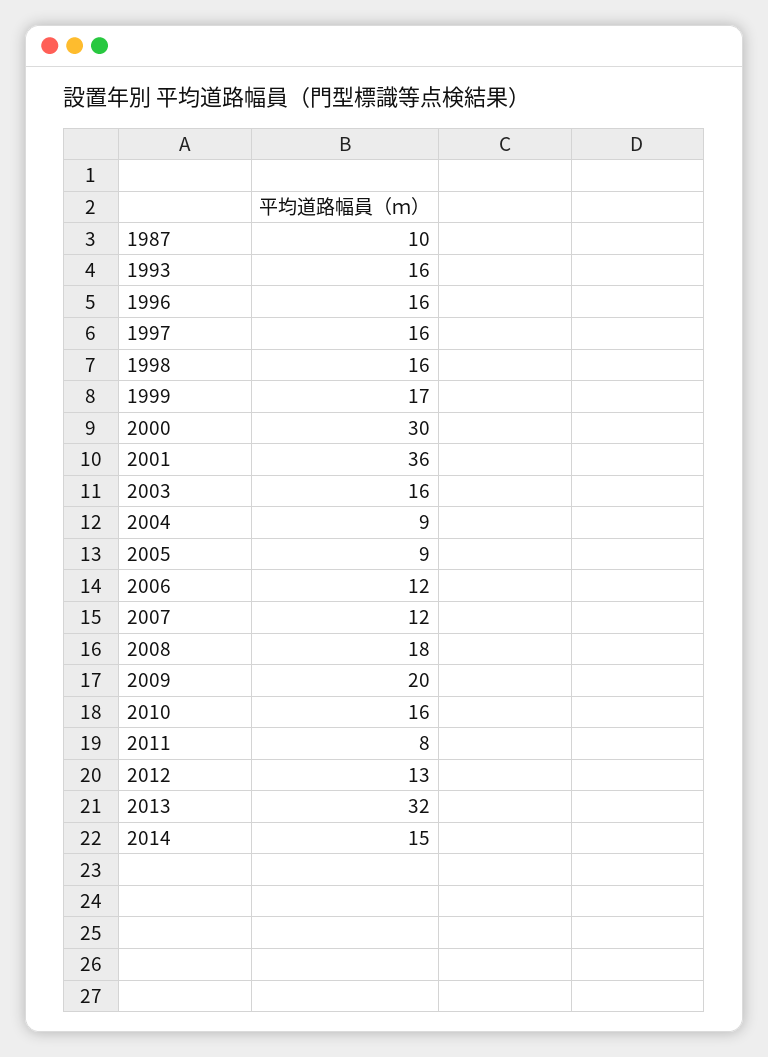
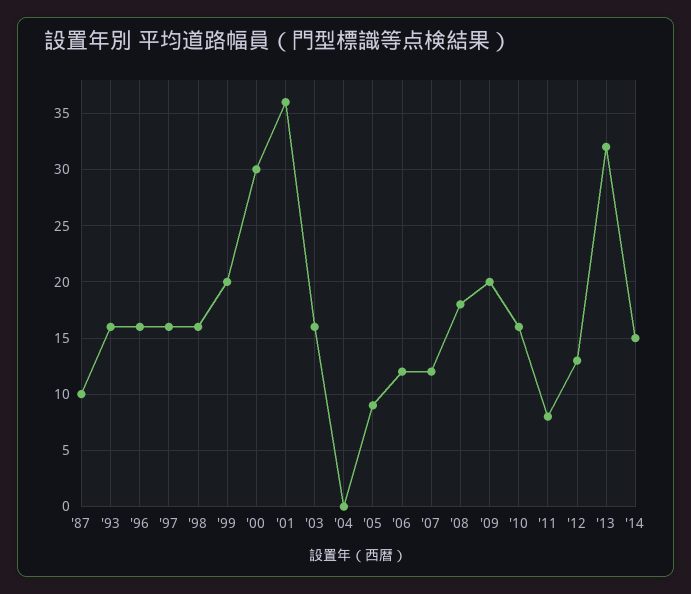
1999: 17 -> 20
2004: 9 -> 0

